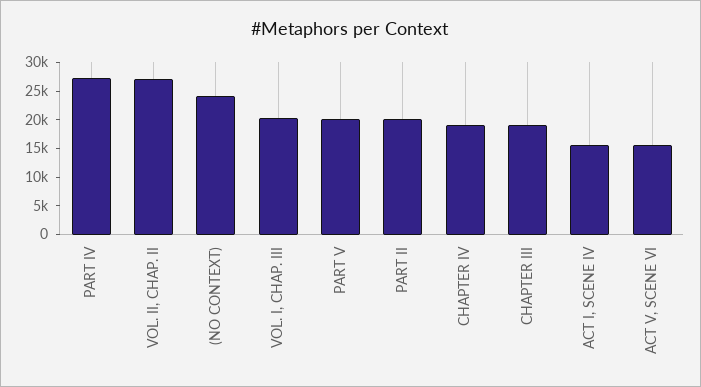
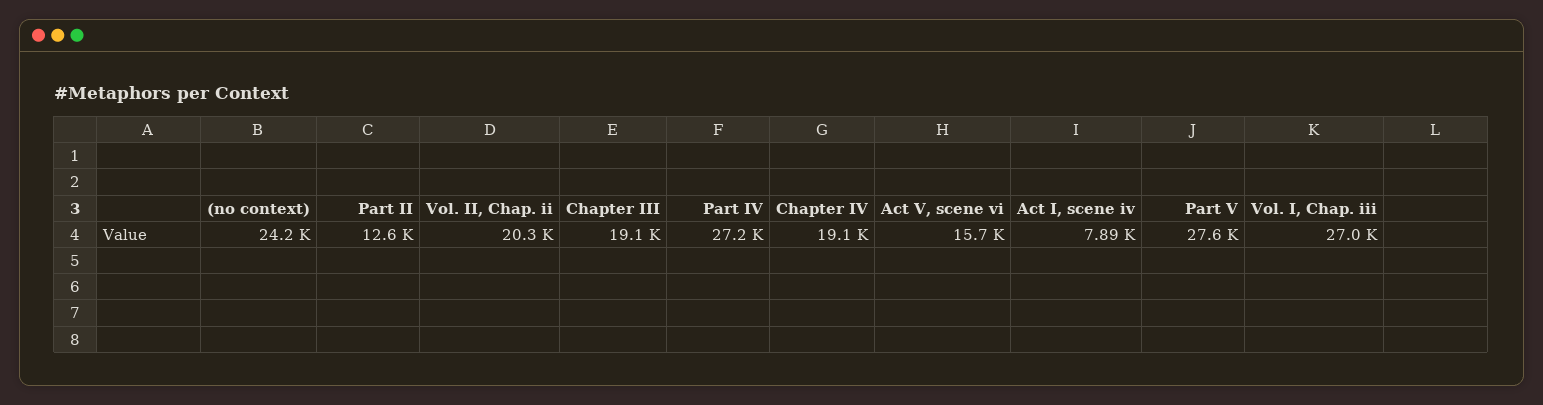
VOL. II, CHAP. II: 27500 -> 20300
VOL. I, CHAP. III: 20000 -> 27000
PART V: 20000 -> 27600
PART II: 20000 -> 12600
ACT I, SCENE IV: 15000 -> 7890

